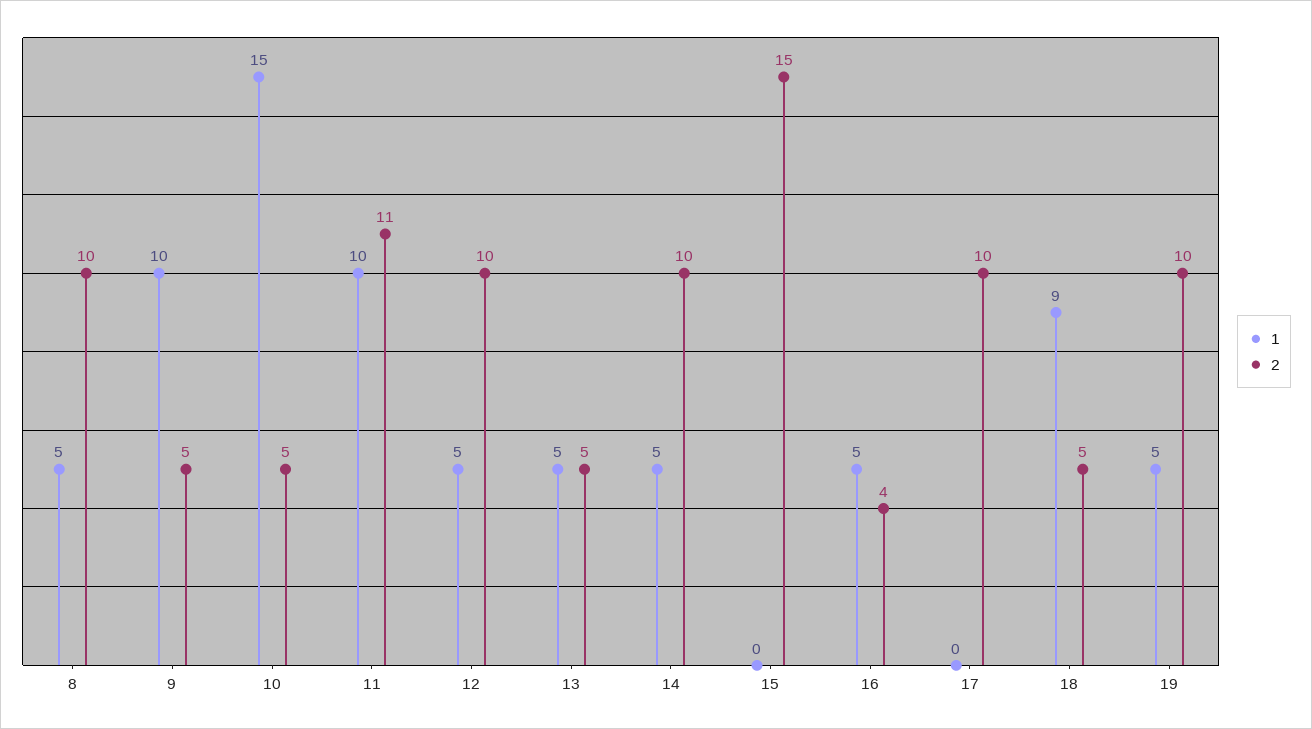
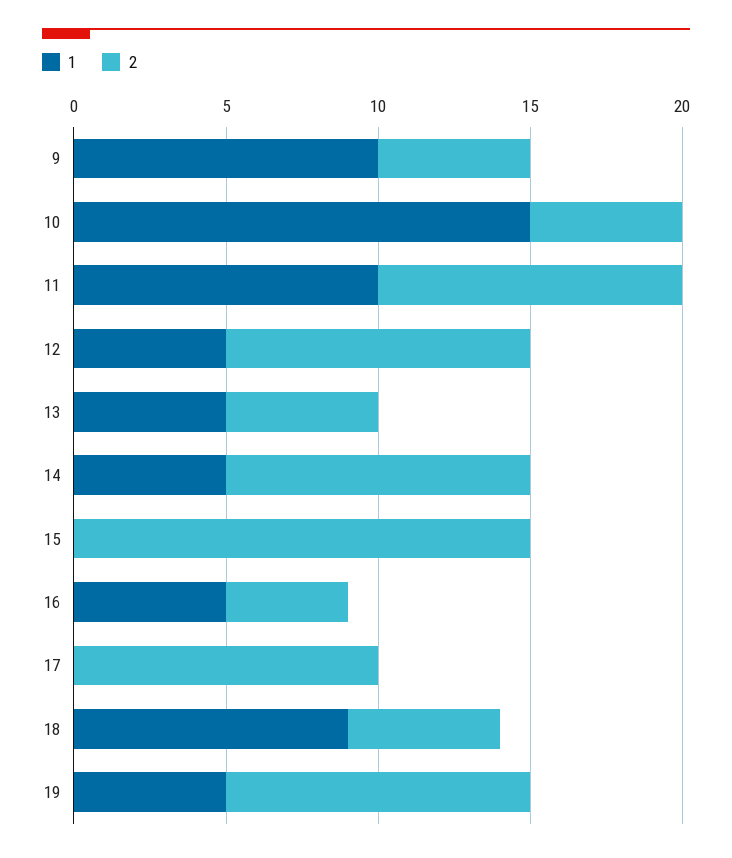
1, 8: 5 -> none
2, 8: 10 -> none
2, 11: 11 -> 10

